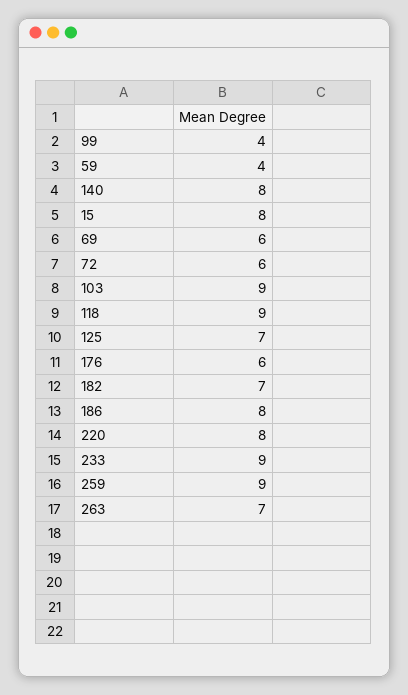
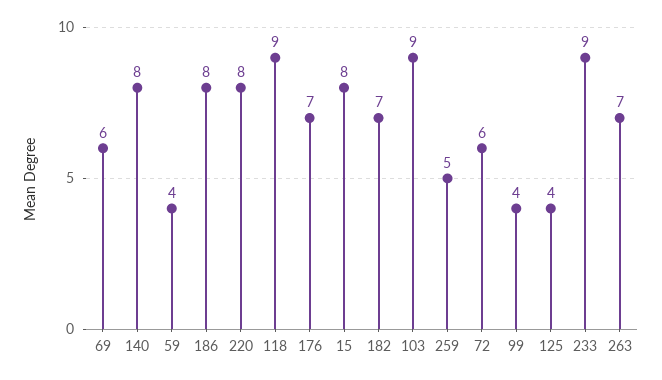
125: 7 -> 4
176: 6 -> 7
259: 9 -> 5

